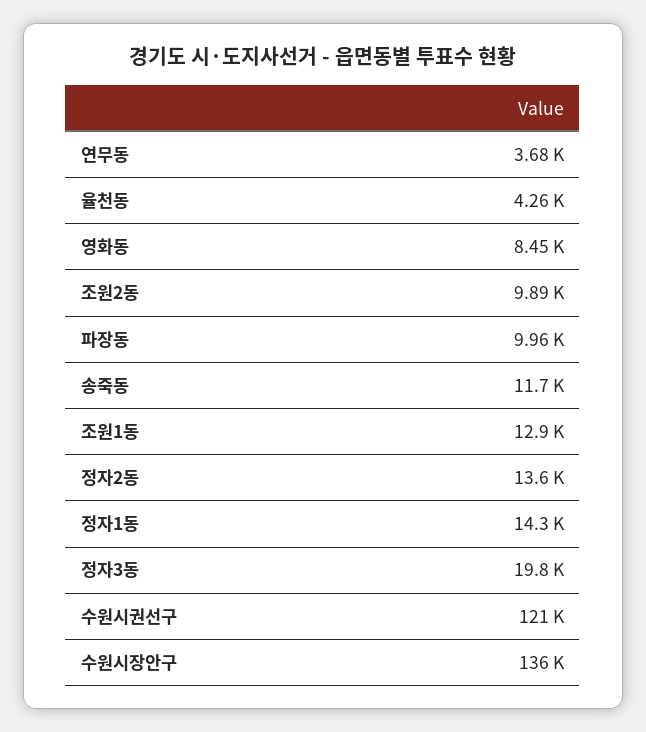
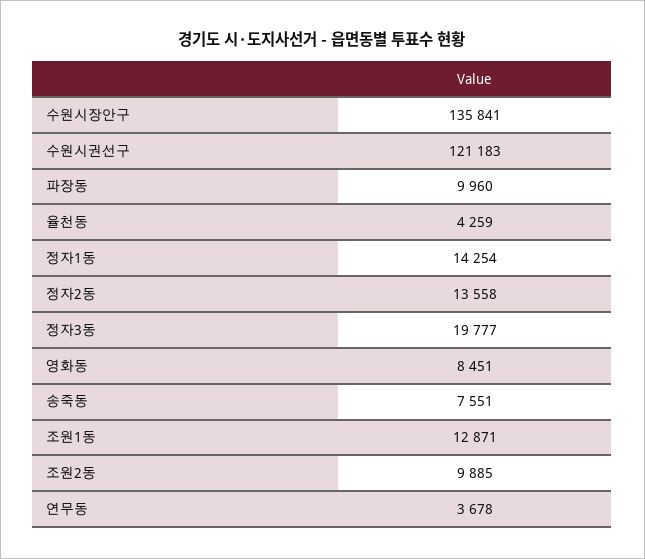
송죽동: 11700 -> 7551

